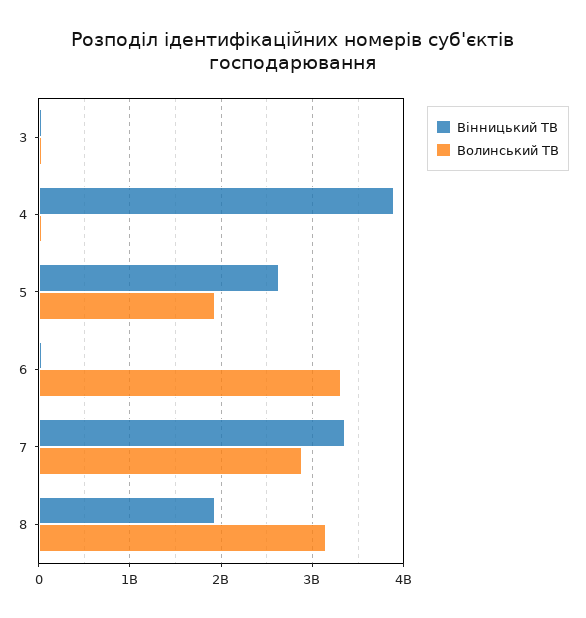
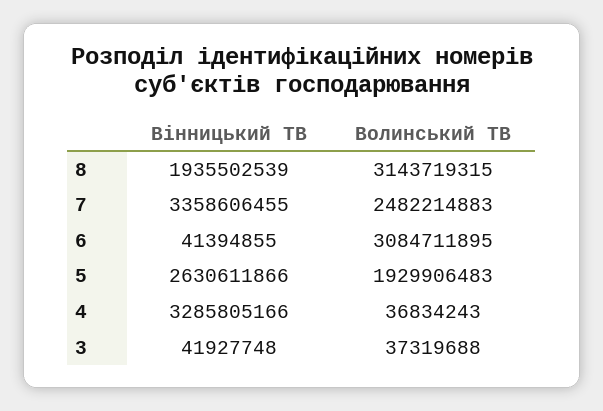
Вінницький ТВ, 4: 3900000000 -> 3285805166
Волинський ТВ, 6: 3300000000 -> 3084711895
Волинський ТВ, 7: 2900000000 -> 2482214883

